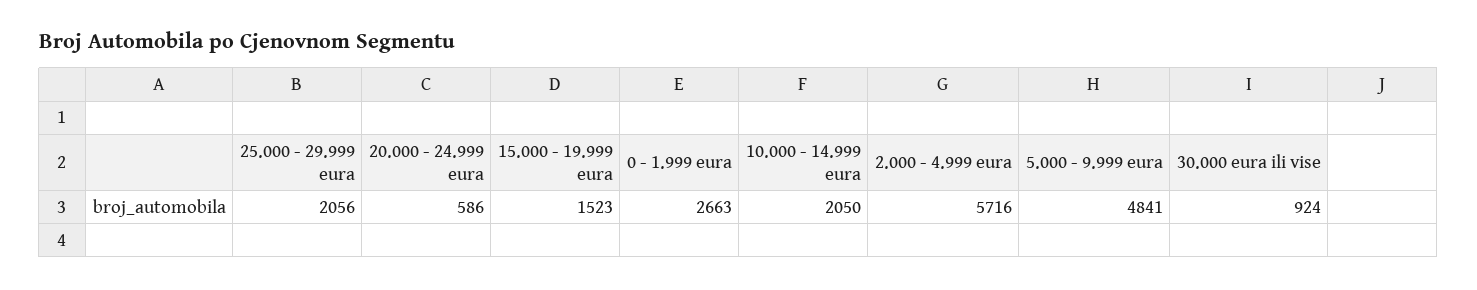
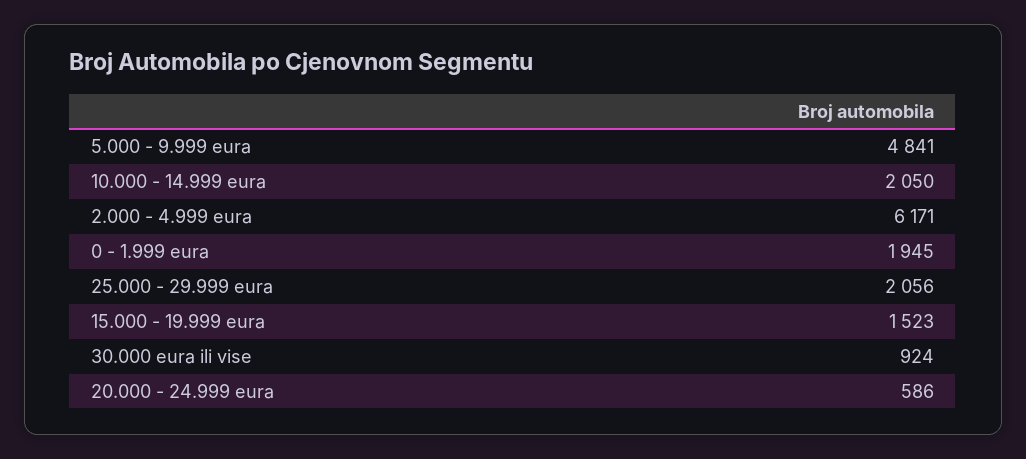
0 - 1.999 eura: 2663 -> 1945
2.000 - 4.999 eura: 5716 -> 6171

